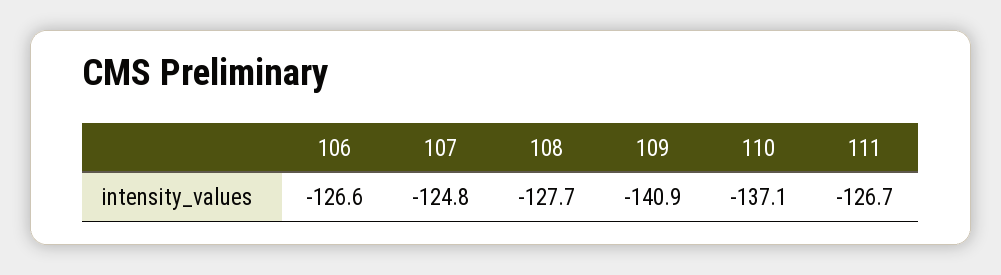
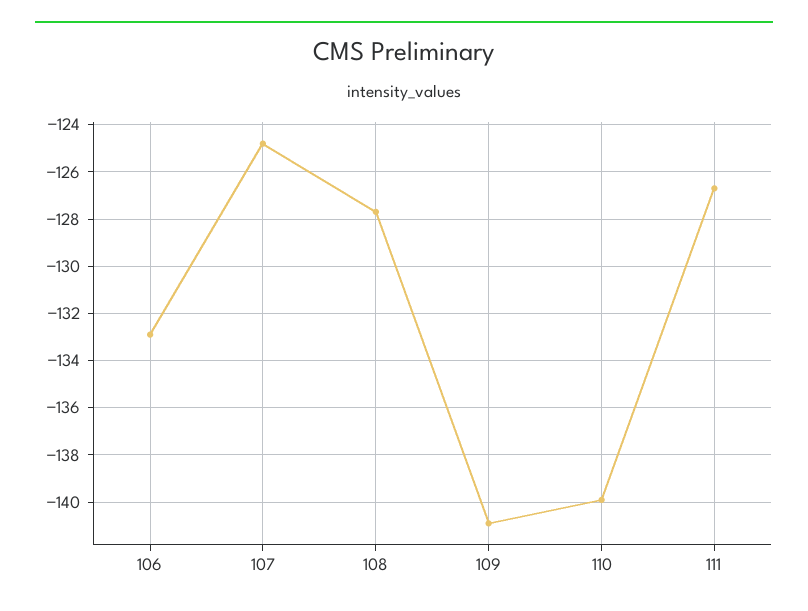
106: -126.6 -> -133
110: -137.1 -> -140

